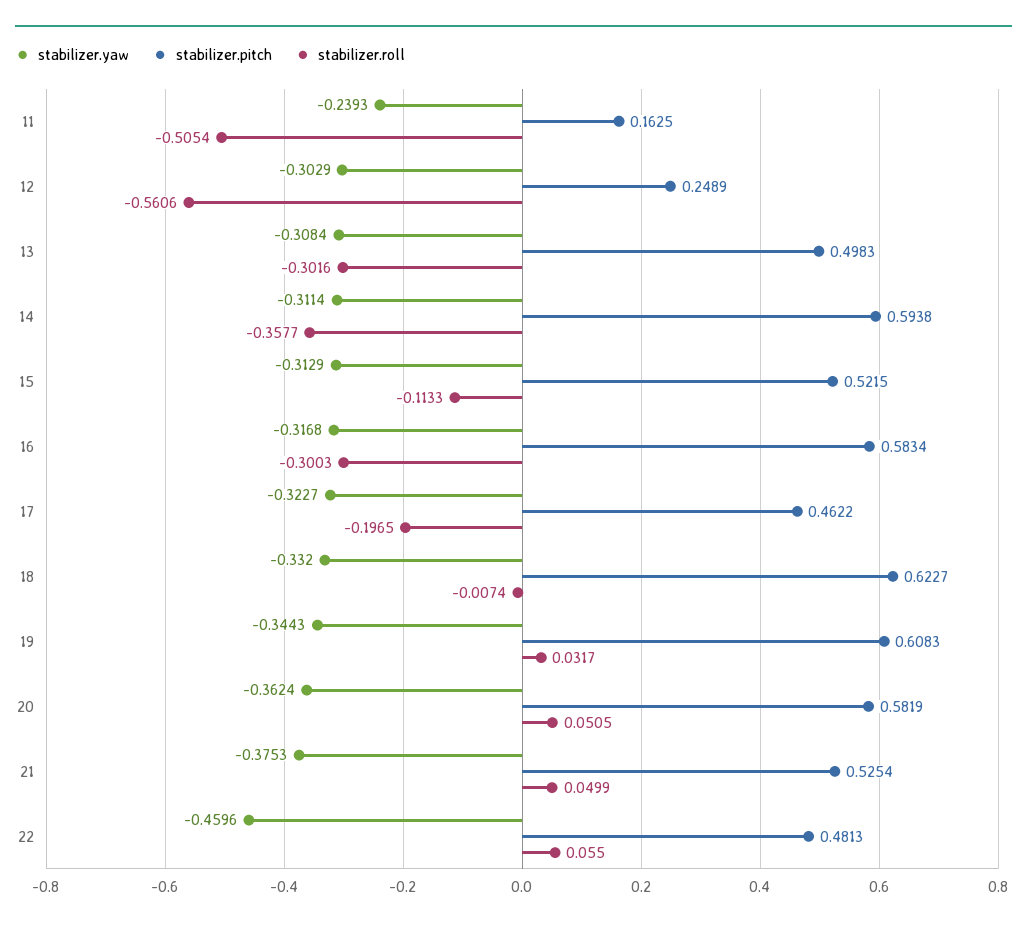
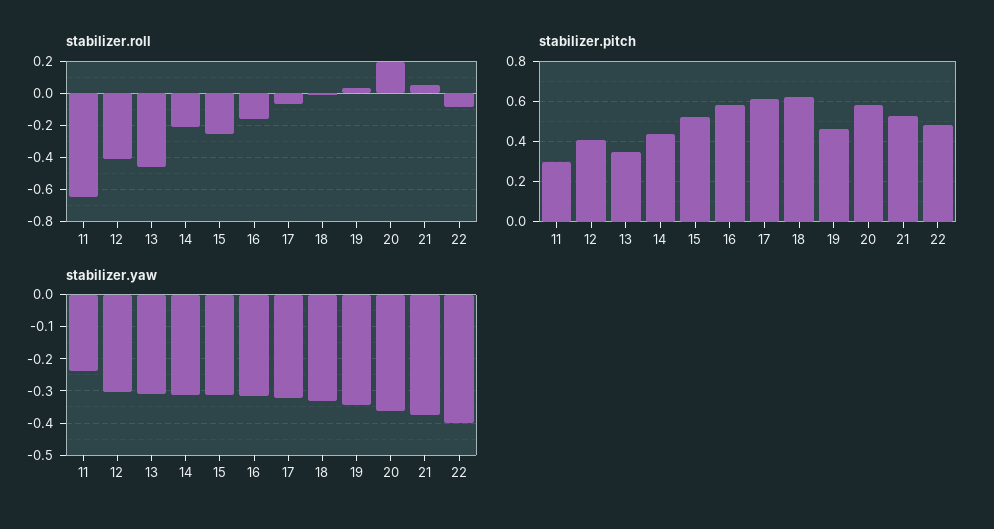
stabilizer.pitch, 11: 0.1625 -> 0.3
stabilizer.roll, 11: -0.5054 -> -0.65
stabilizer.pitch, 12: 0.2489 -> 0.4
stabilizer.roll, 12: -0.5606 -> -0.4
stabilizer.pitch, 13: 0.4983 -> 0.35
stabilizer.roll, 13: -0.3016 -> -0.45
stabilizer.pitch, 14: 0.5938 -> 0.45
stabilizer.roll, 14: -0.3577 -> -0.2
stabilizer.roll, 15: -0.1133 -> -0.25
stabilizer.roll, 16: -0.3003 -> -0.15
stabilizer.pitch, 17: 0.4622 -> 0.6
stabilizer.roll, 17: -0.1965 -> -0.05
stabilizer.pitch, 19: 0.6083 -> 0.45
stabilizer.roll, 20: 0.0505 -> 0.2
stabilizer.yaw, 22: -0.4596 -> -0.4
stabilizer.roll, 22: 0.055 -> -0.1

